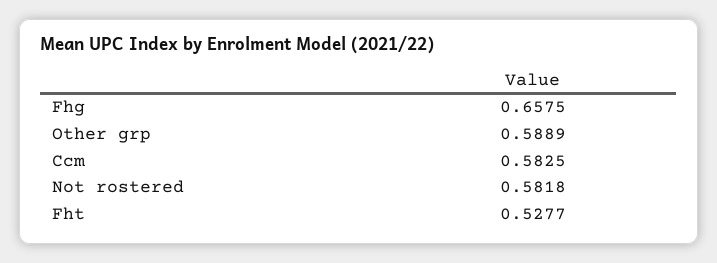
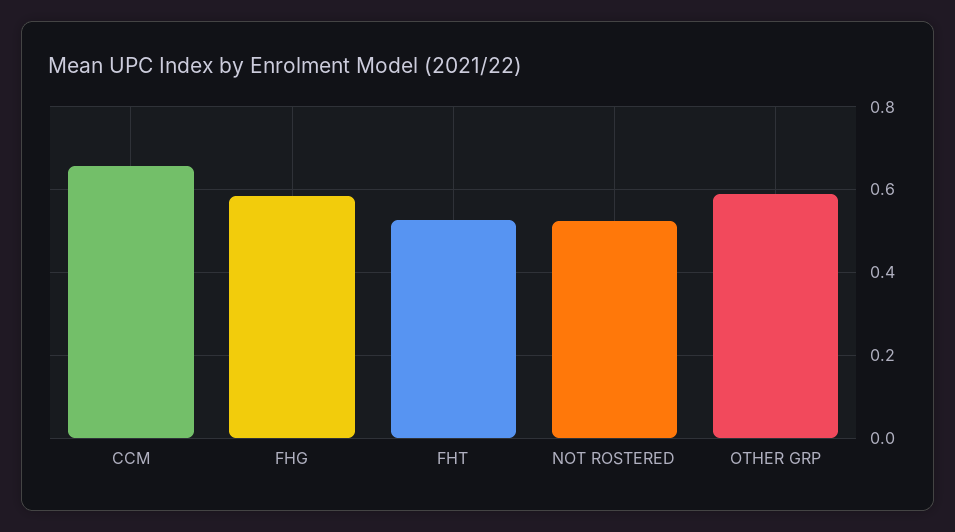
Fhg: 0.6575 -> 0.58
Ccm: 0.5825 -> 0.66
Not rostered: 0.5818 -> 0.52

